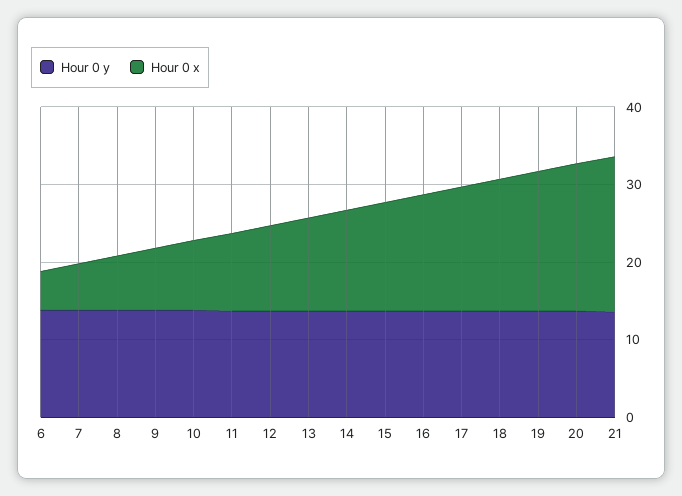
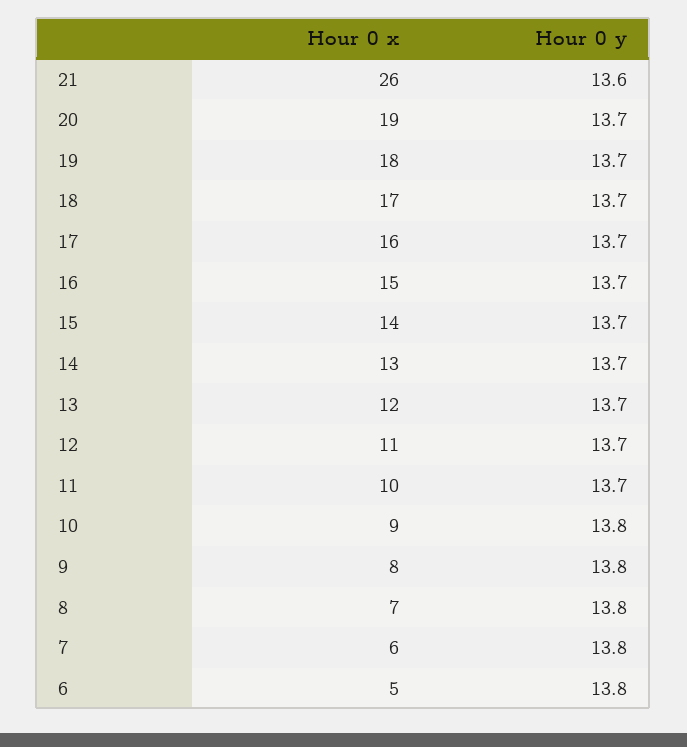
Hour 0 x, 21: 20 -> 26

